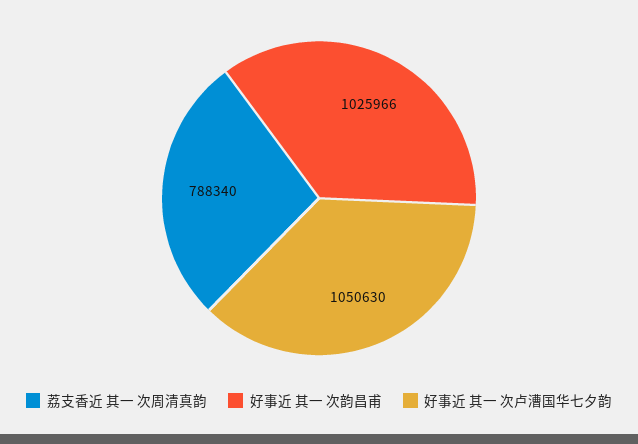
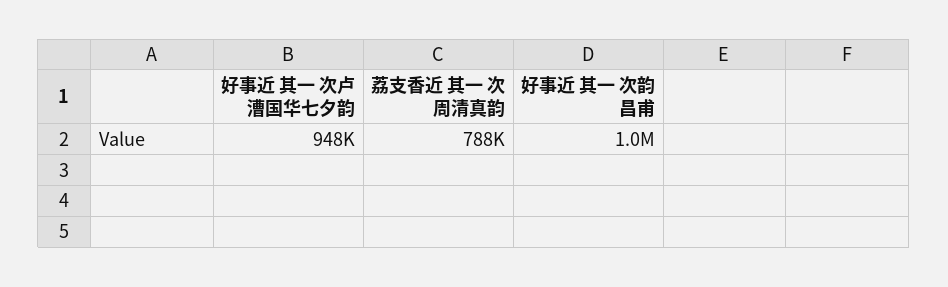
好事近 其一 次卢漕国华七夕韵: 1050630 -> 948000

